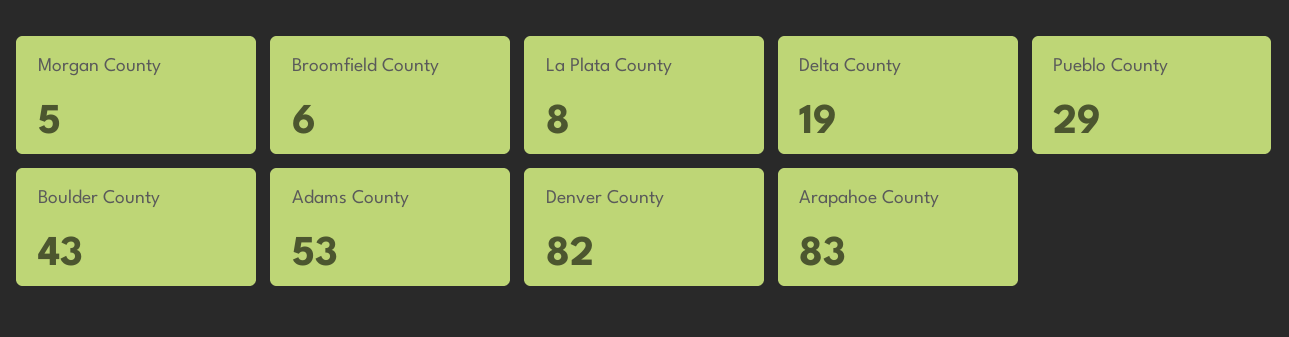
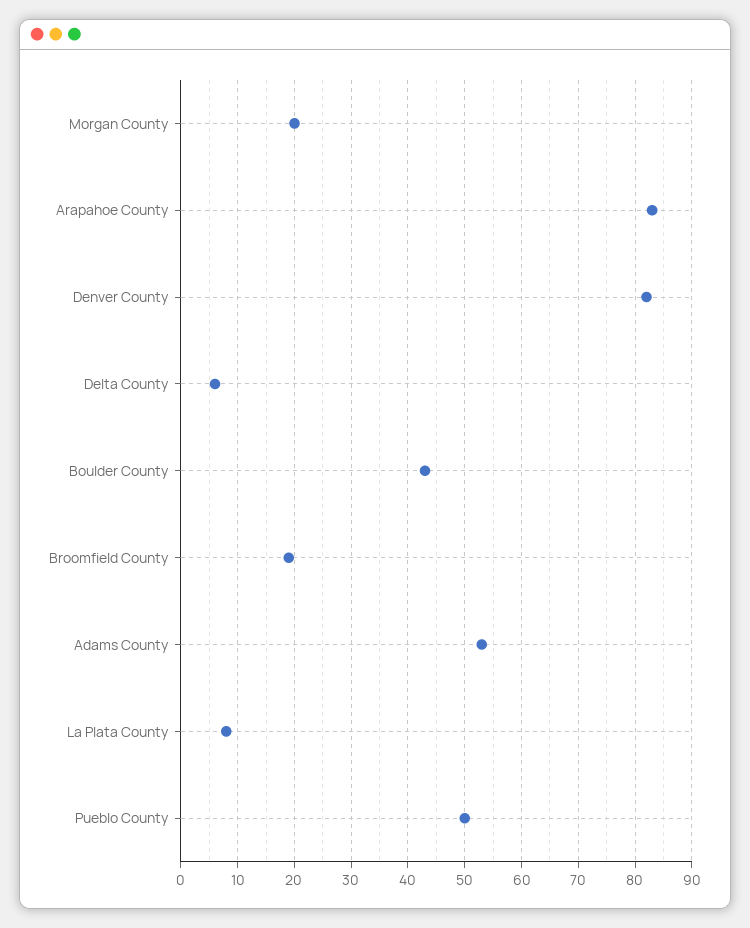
Morgan County: 5 -> 20
Broomfield County: 6 -> 20
Delta County: 19 -> 5
Pueblo County: 29 -> 50

